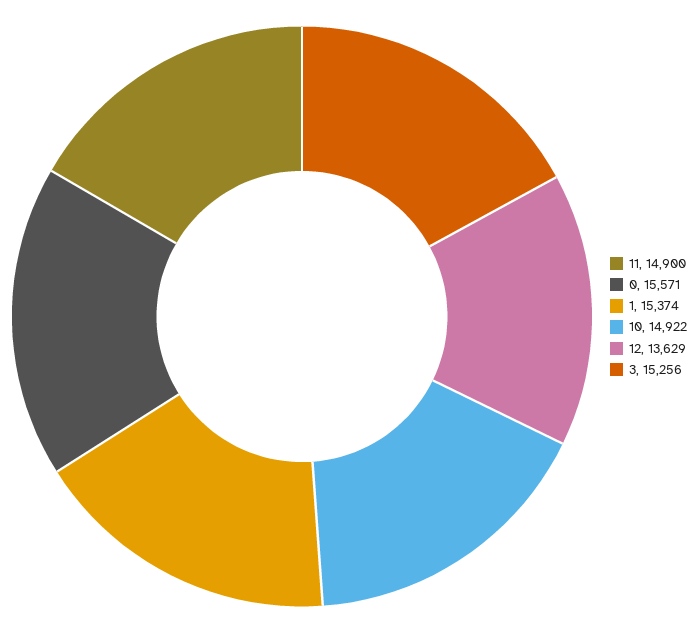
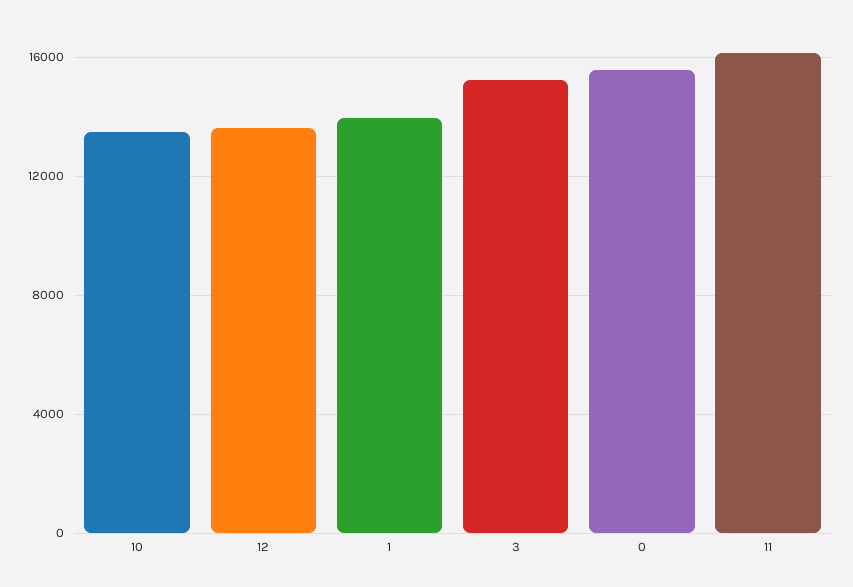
11: 14900 -> 16000
1: 15374 -> 14000
10: 14922 -> 13500

